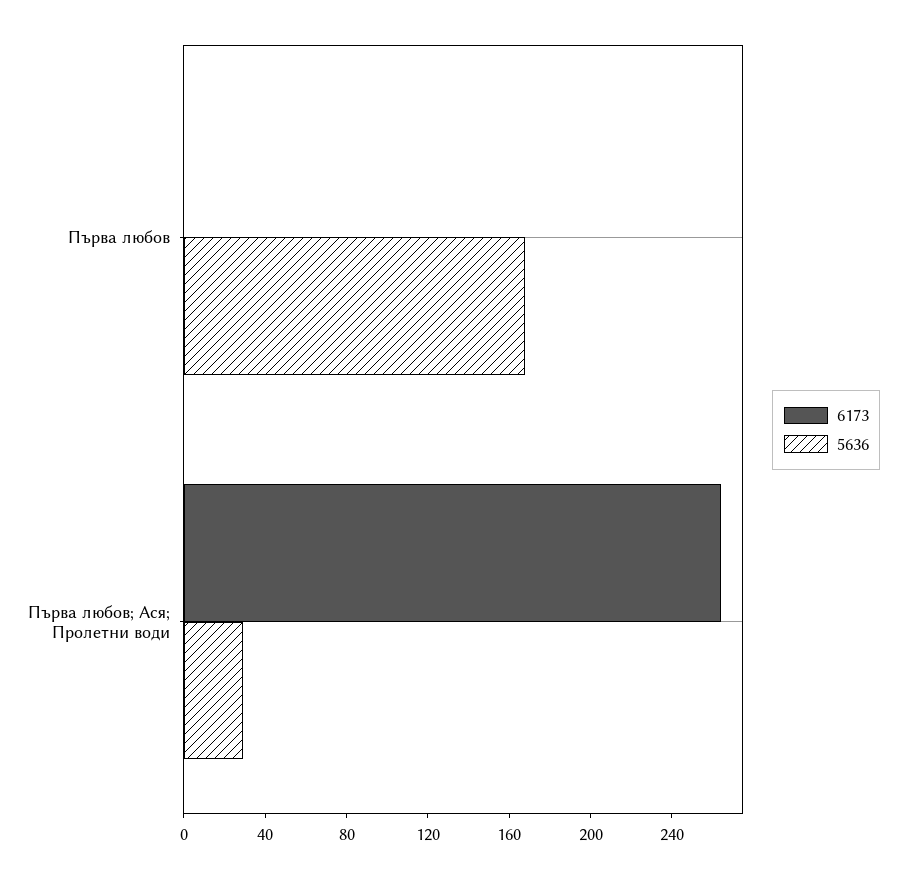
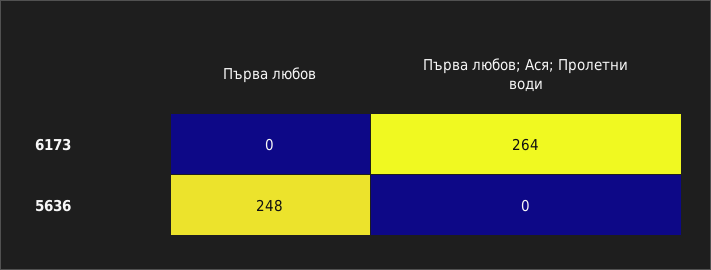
5636, Първа любов: 170 -> 248
5636, Първа любов; Ася; Пролетни води: 30 -> 0

